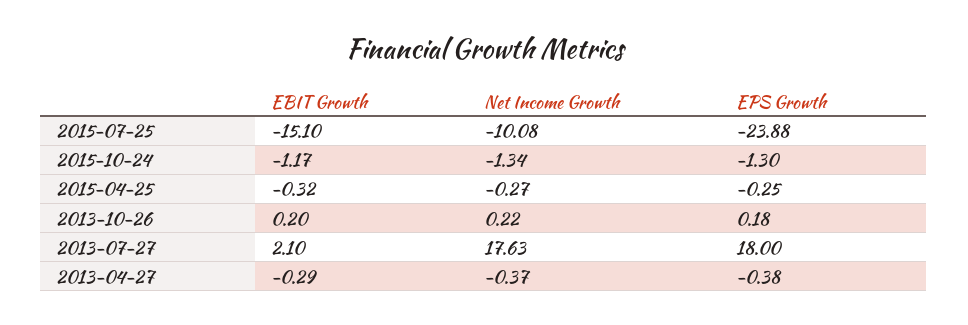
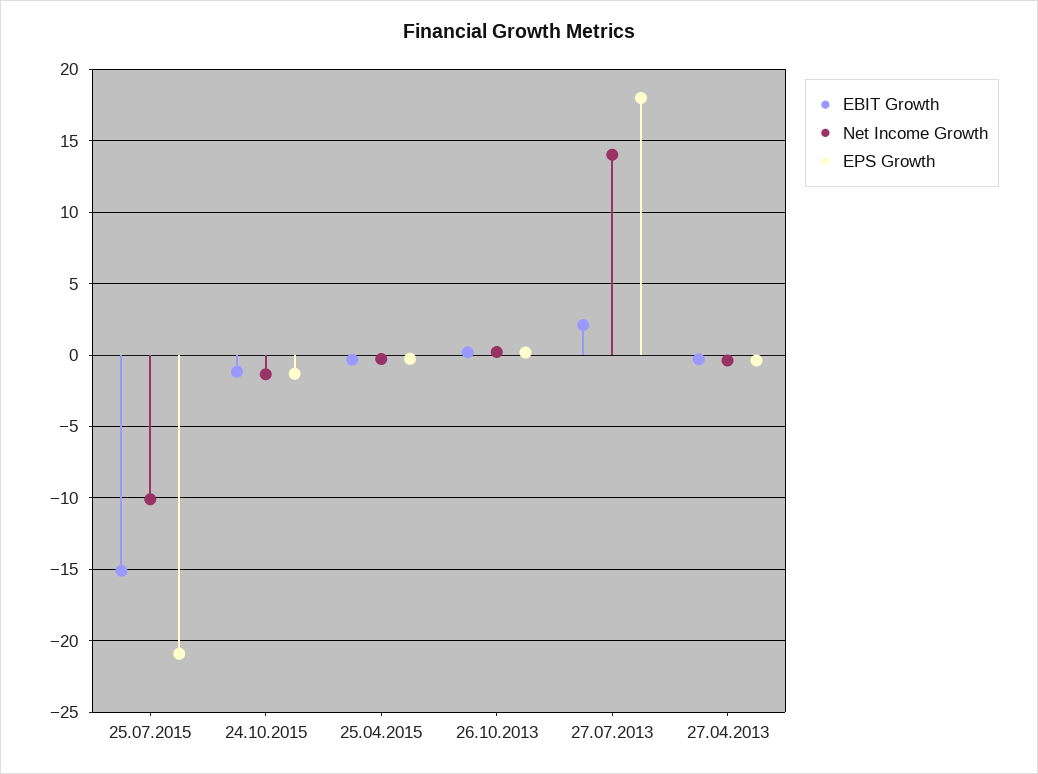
EPS Growth, 2015-07-25: -23.88 -> -21
Net Income Growth, 2013-07-27: 17.63 -> 14

